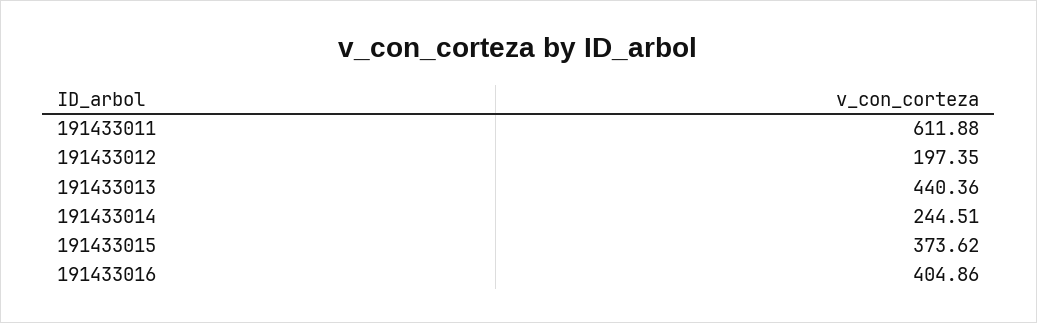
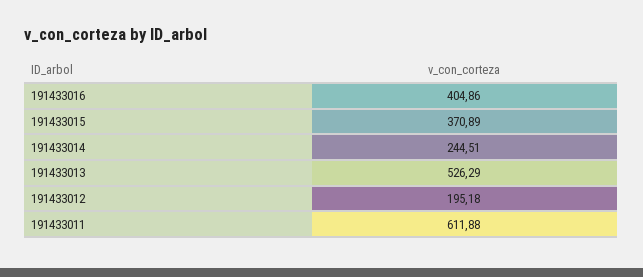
191433012: 197.35 -> 195.18
191433013: 440.36 -> 526.29
191433015: 373.62 -> 370.89

